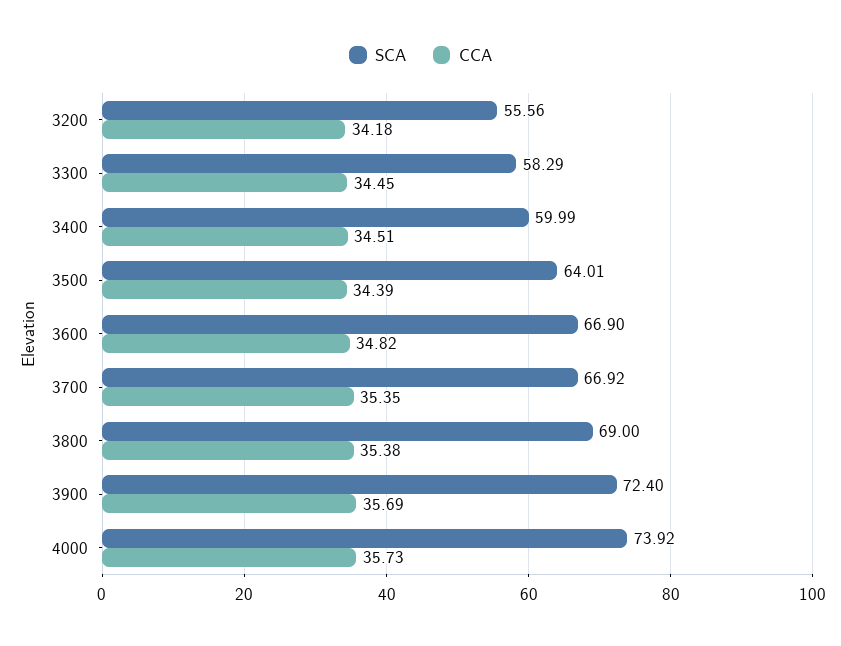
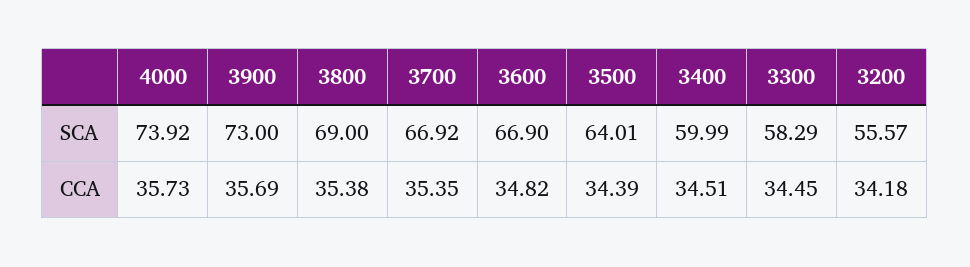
SCA, 3200: 55.56 -> 55.57
SCA, 3900: 72.4 -> 73

